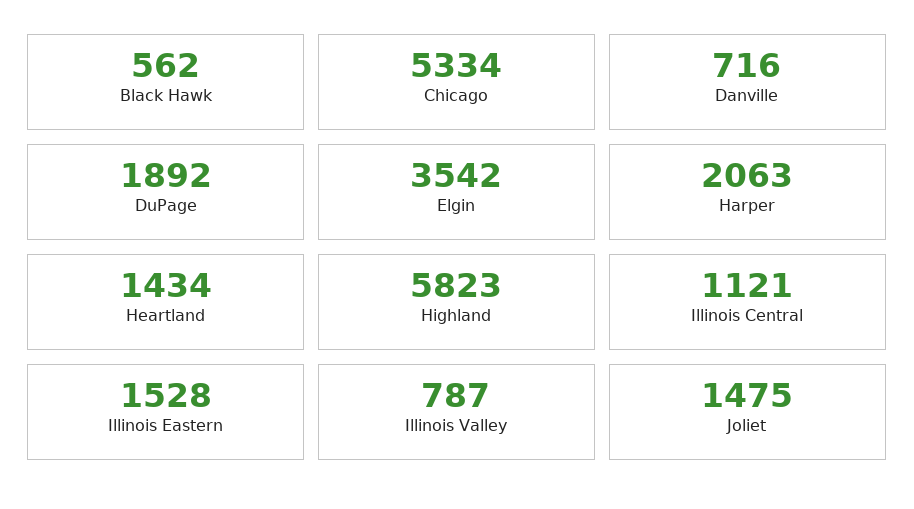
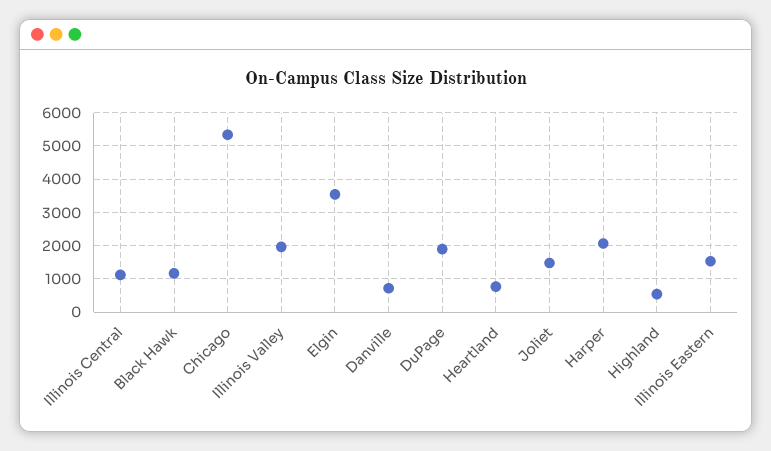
Black Hawk: 562 -> 1200
Heartland: 1434 -> 800
Highland: 5823 -> 600
Illinois Valley: 787 -> 2000

